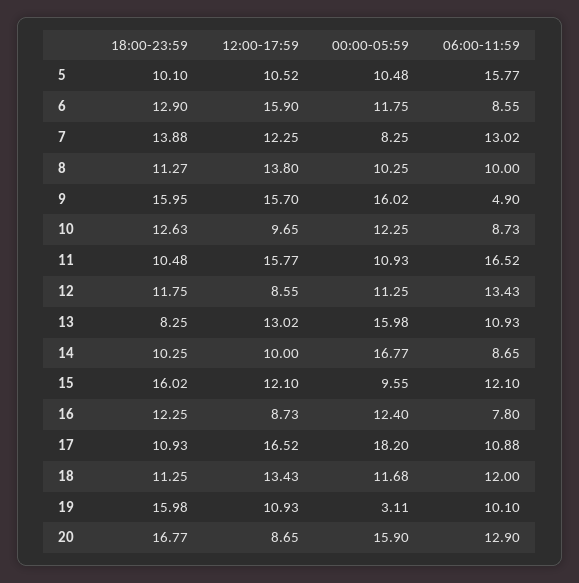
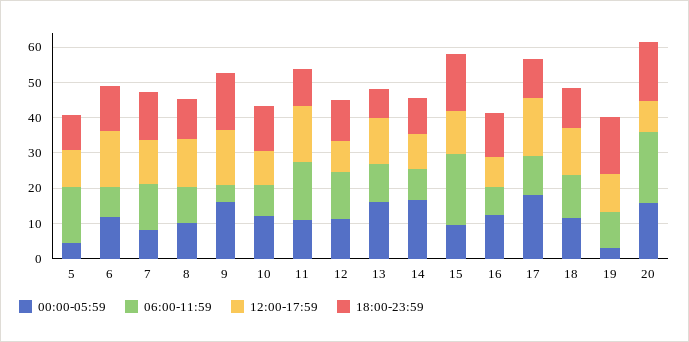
00:00-05:59, 5: 10.48 -> 5
06:00-11:59, 15: 12.1 -> 20
06:00-11:59, 20: 12.9 -> 20

